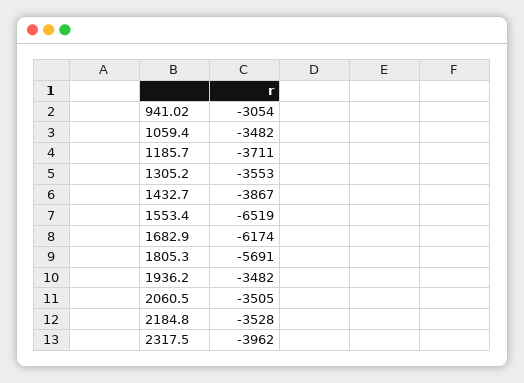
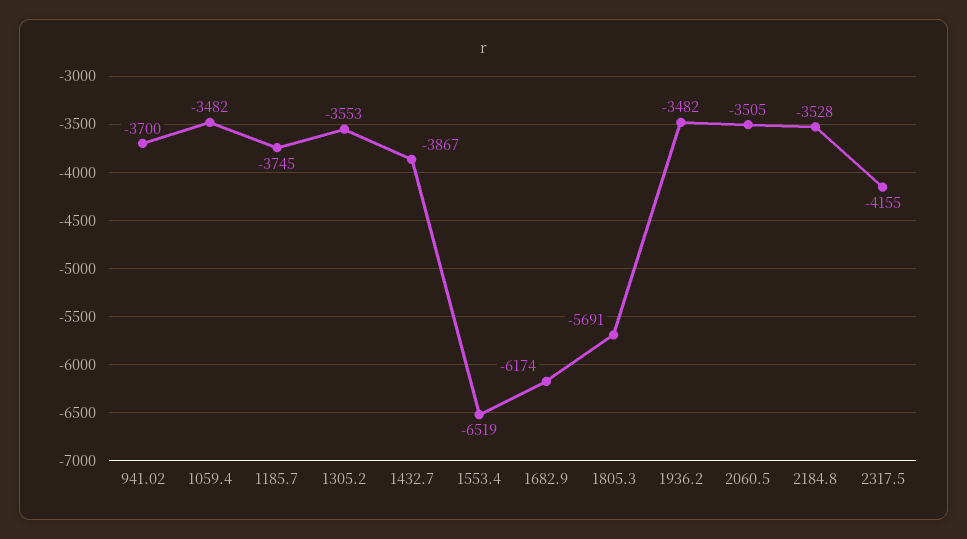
941.02: -3054 -> -3700
1185.7: -3711 -> -3745
2317.5: -3962 -> -4155

